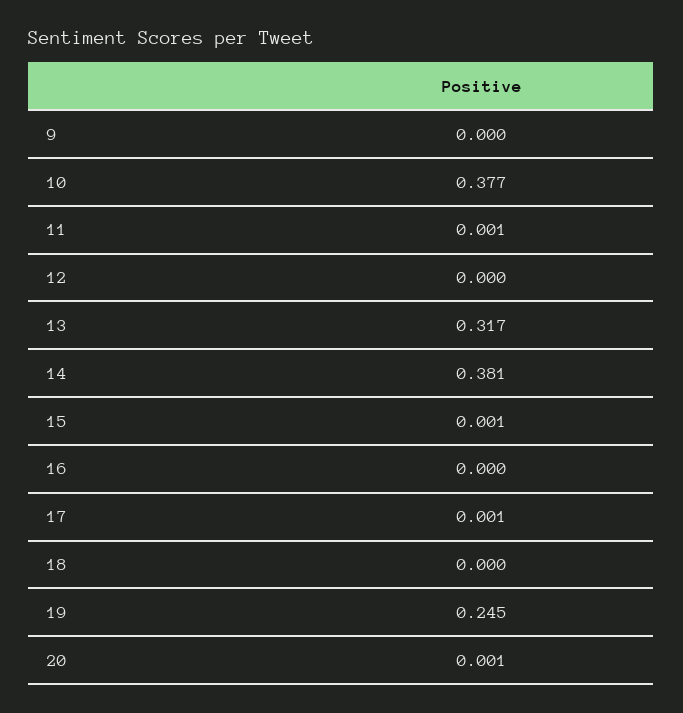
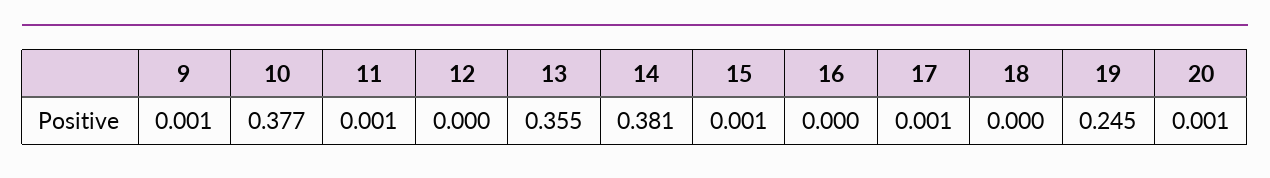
9: 0 -> 0.001
13: 0.317 -> 0.355

